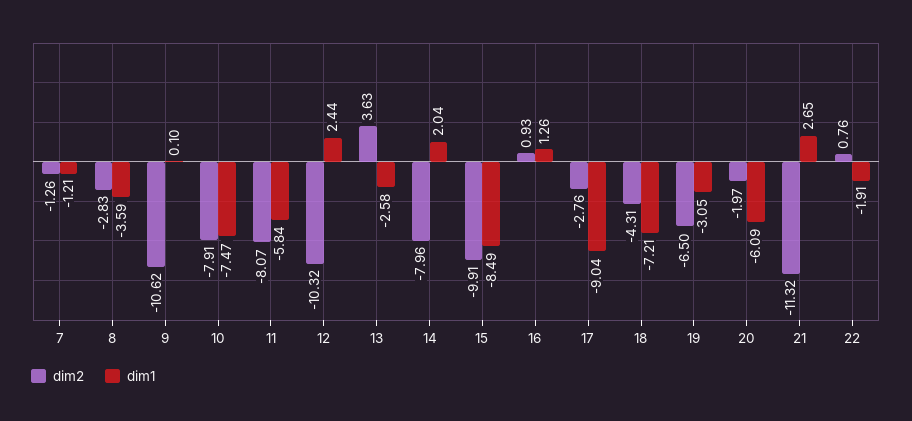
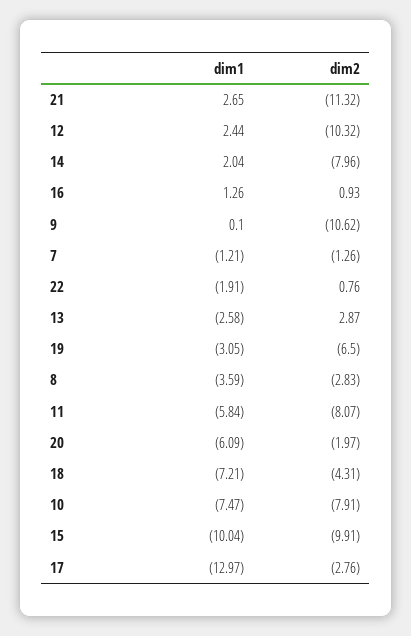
dim2, 13: 3.63 -> 2.87
dim1, 15: -8.49 -> -10.04
dim1, 17: -9.04 -> -12.97

